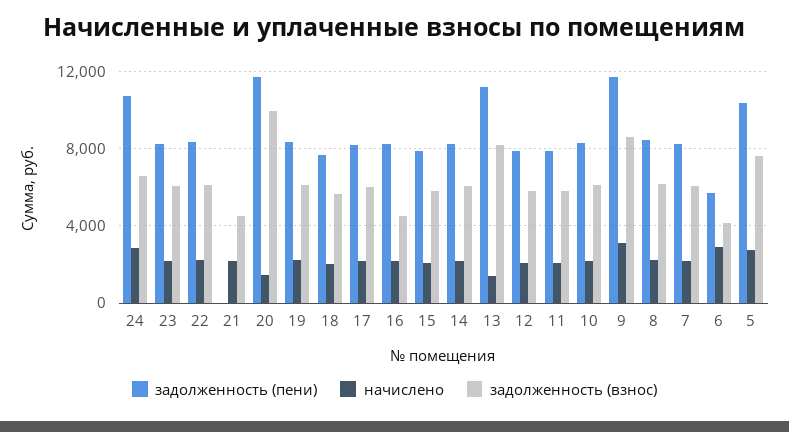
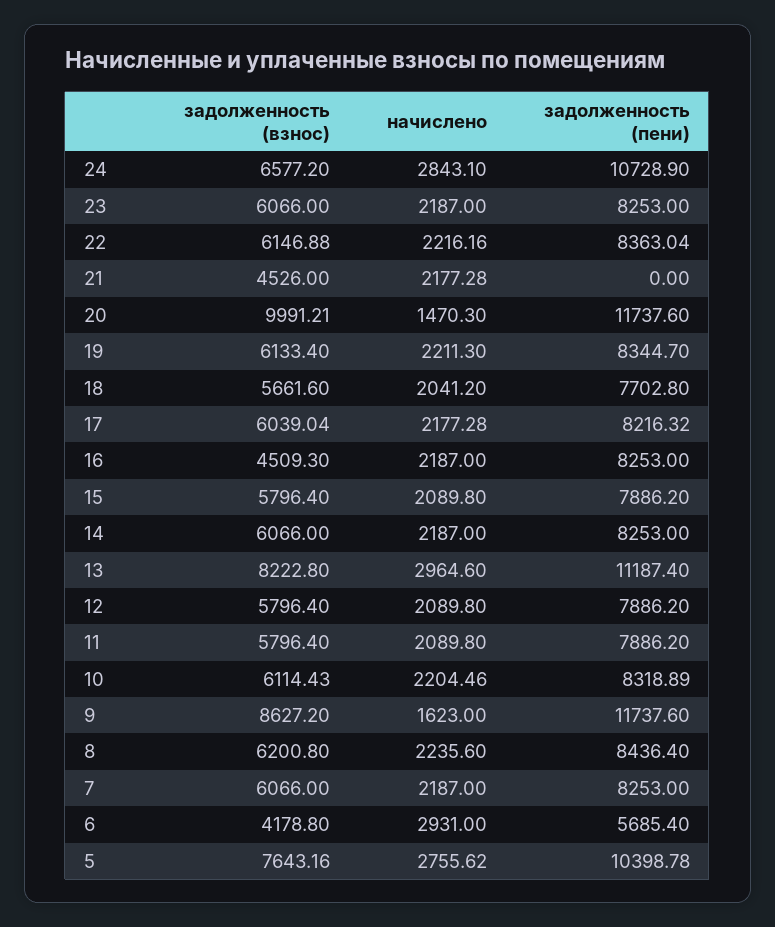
начислено, 13: 1500 -> 2964.6
начислено, 9: 3000 -> 1623

